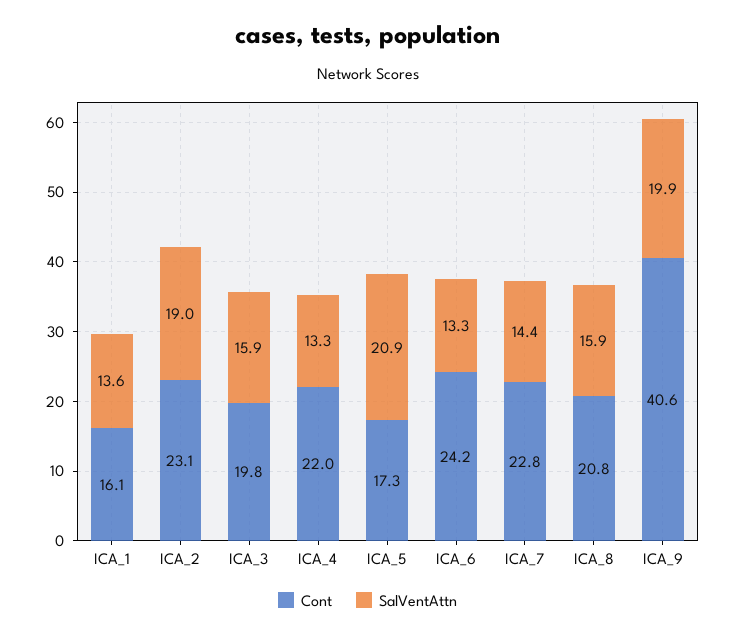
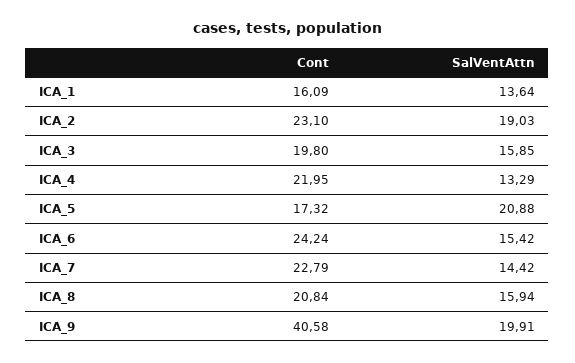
SalVentAttn, ICA_6: 13.3 -> 15.42

